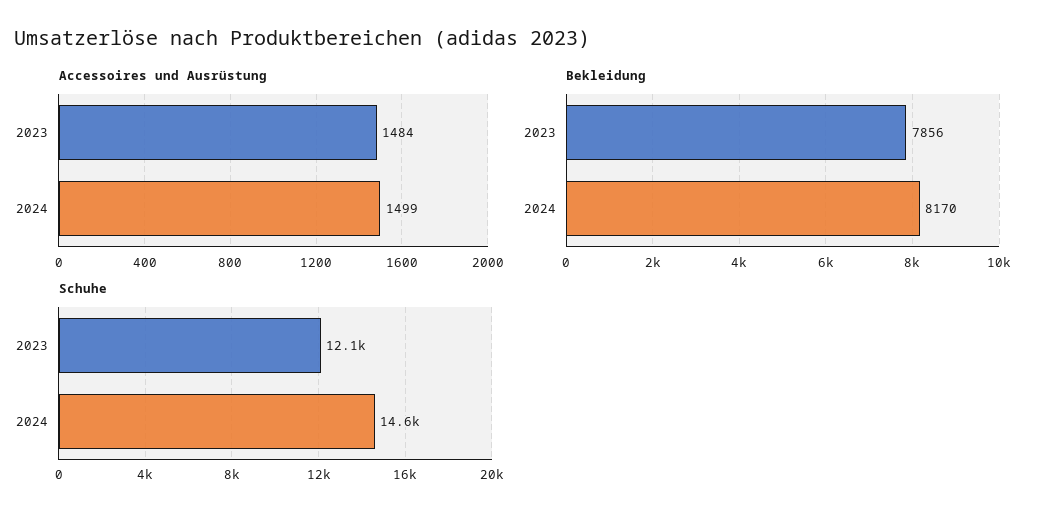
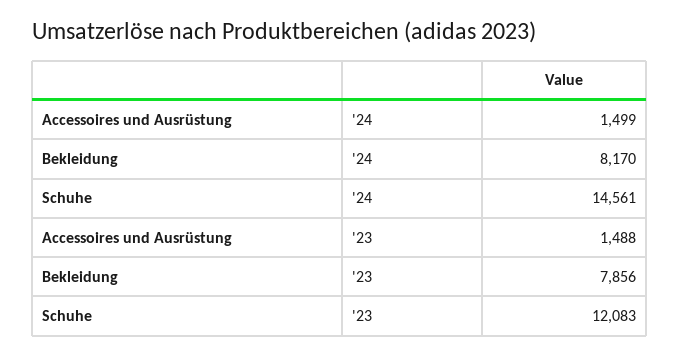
Accessoires und Ausrüstung, 2023: 1484 -> 1488

